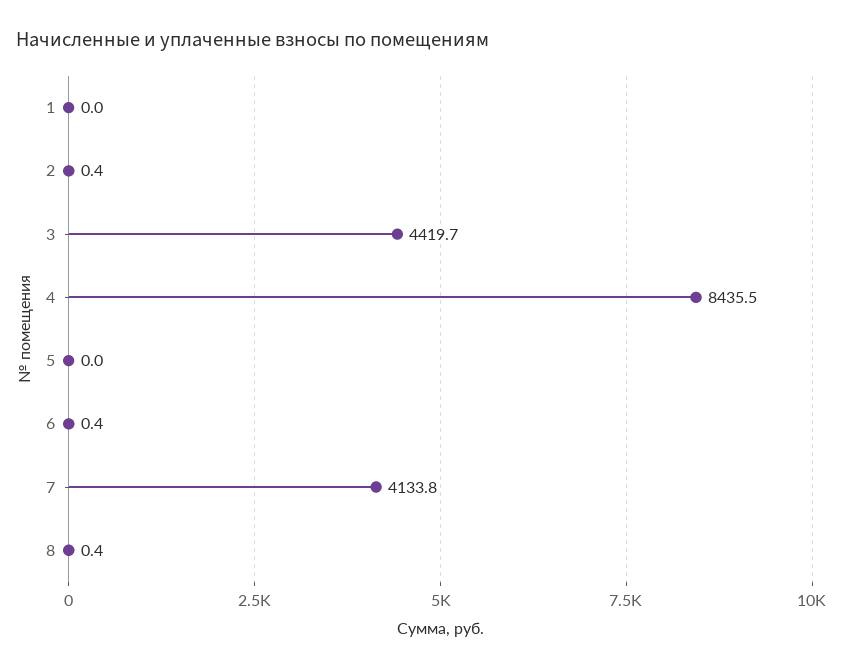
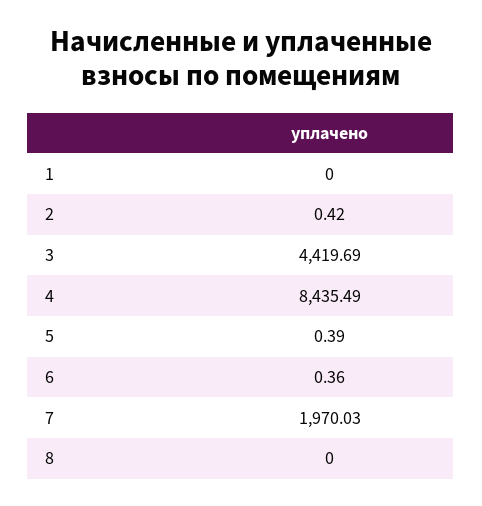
5: 0 -> 0.39
7: 4133.8 -> 1970.03
8: 0.4 -> 0

